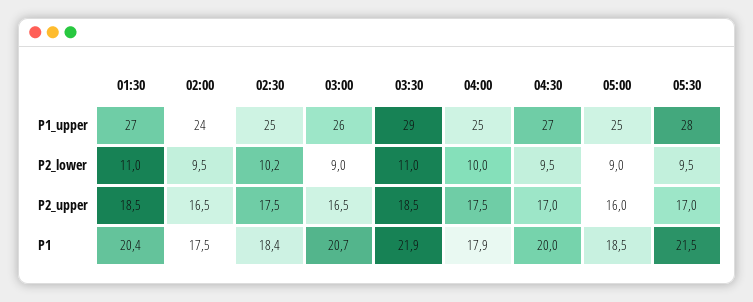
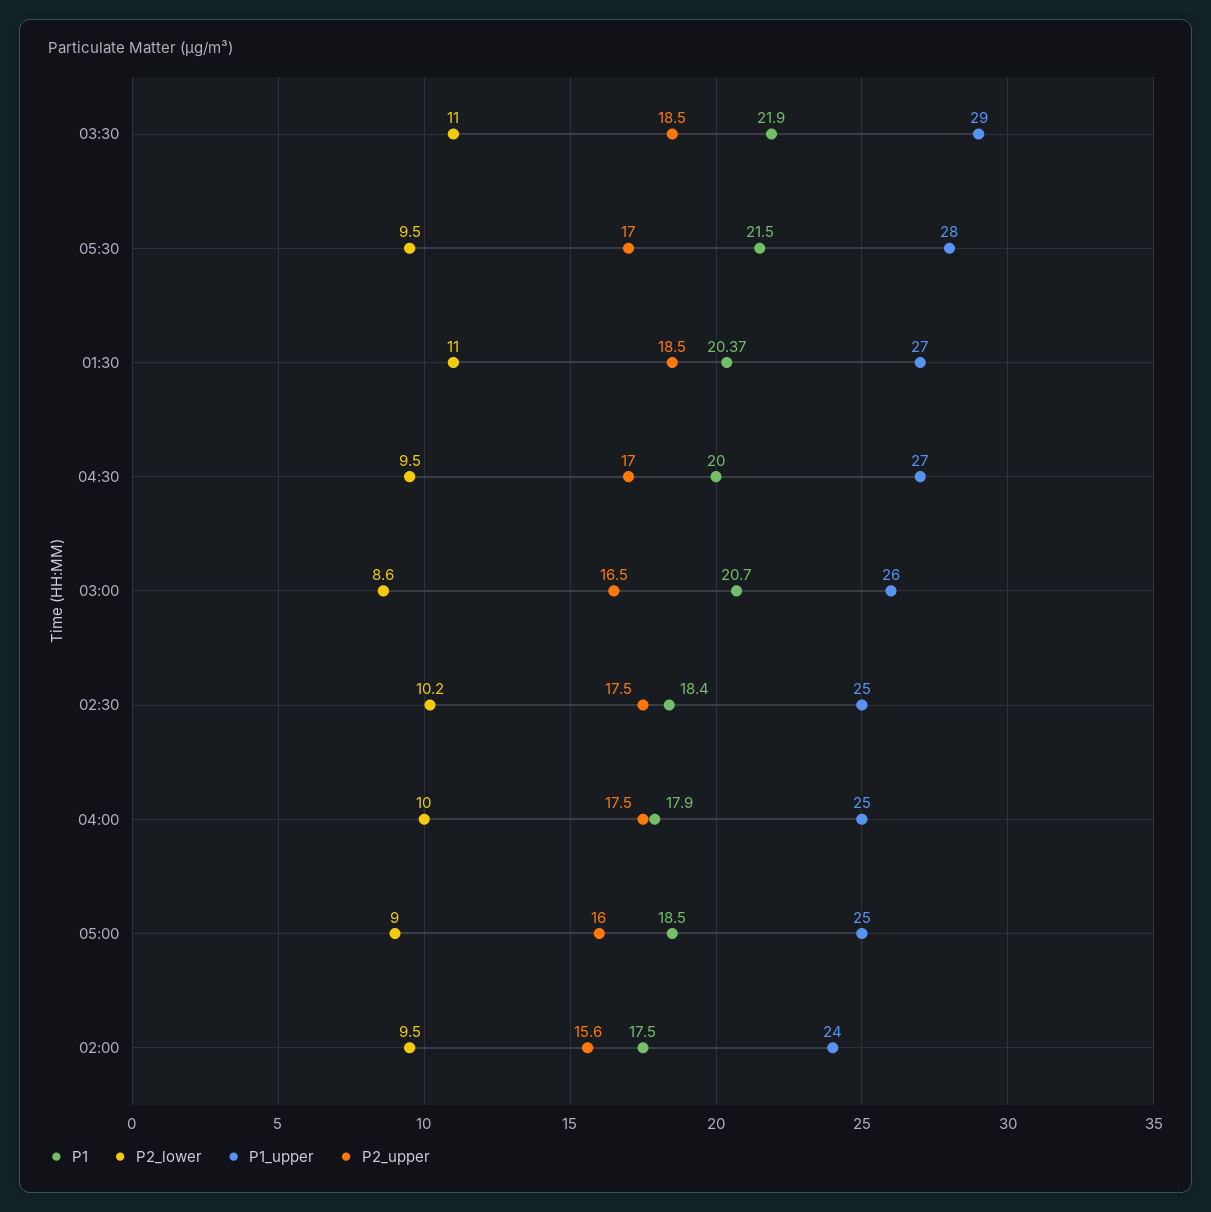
P2_lower, 03:00: 9 -> 8.6
P2_upper, 02:00: 16.5 -> 15.6

